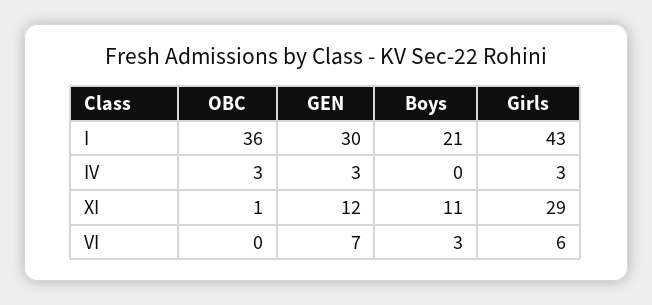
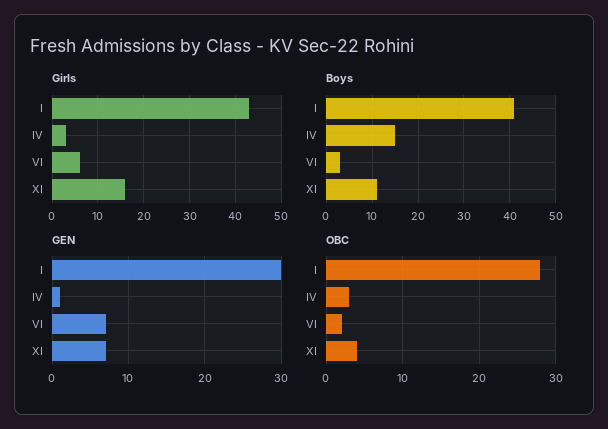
OBC, I: 36 -> 28
Boys, I: 21 -> 40
GEN, IV: 3 -> 1
Boys, IV: 0 -> 15
OBC, XI: 1 -> 4
GEN, XI: 12 -> 7
Girls, XI: 29 -> 15
OBC, VI: 0 -> 2

